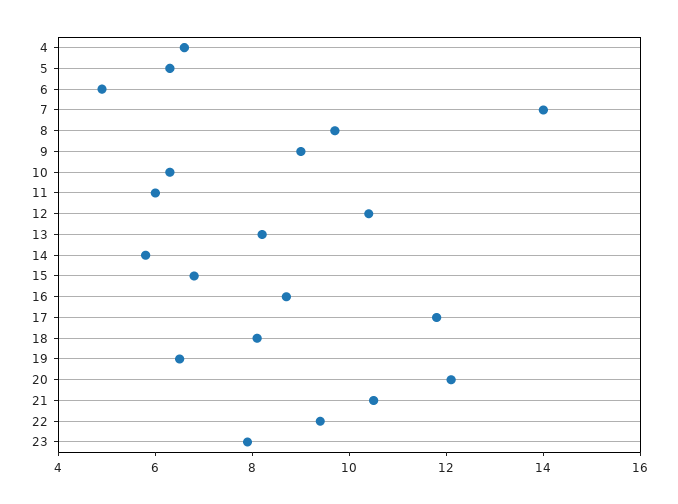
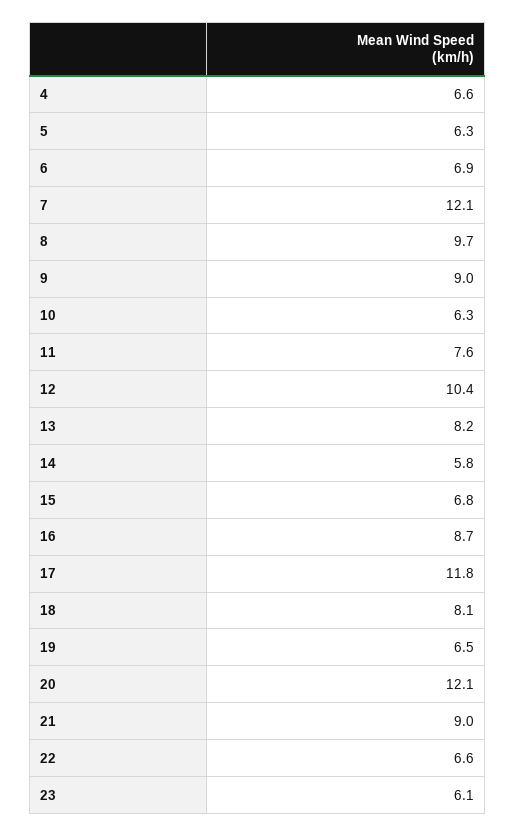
6: 5 -> 6.9
7: 14 -> 12.1
11: 6 -> 7.6
21: 10.5 -> 9
22: 9.5 -> 6.6
23: 8 -> 6.1

